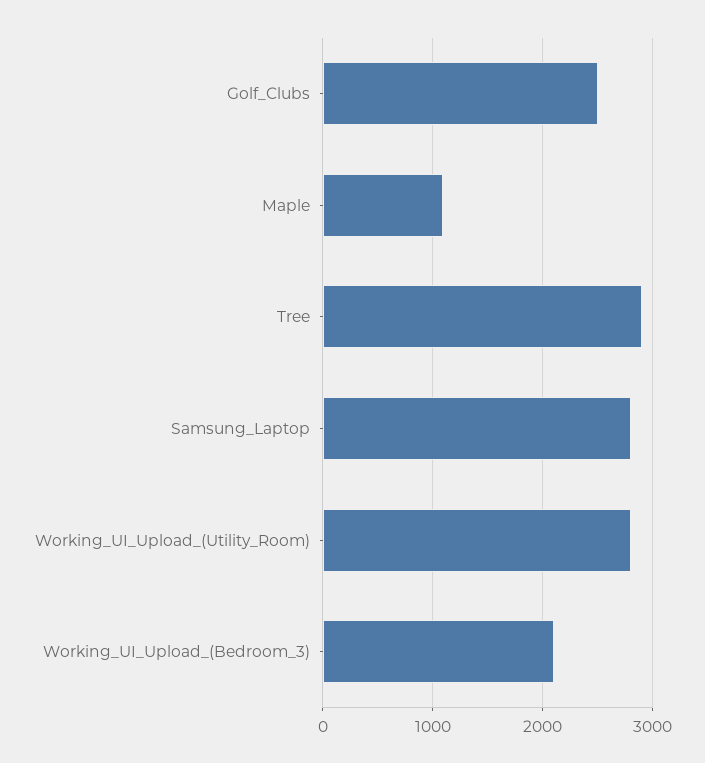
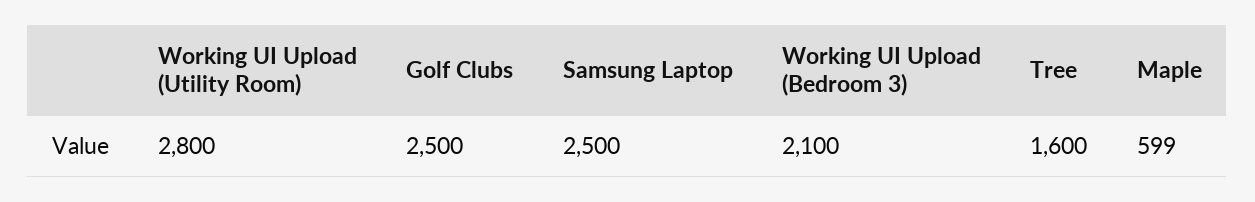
Maple: 1100 -> 599
Tree: 2900 -> 1600
Samsung_Laptop: 2800 -> 2500

